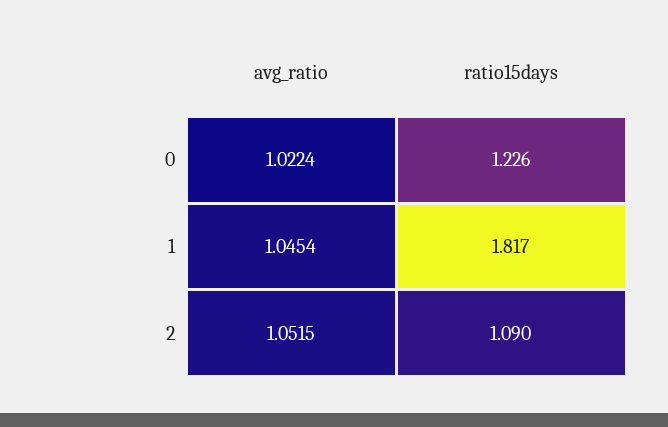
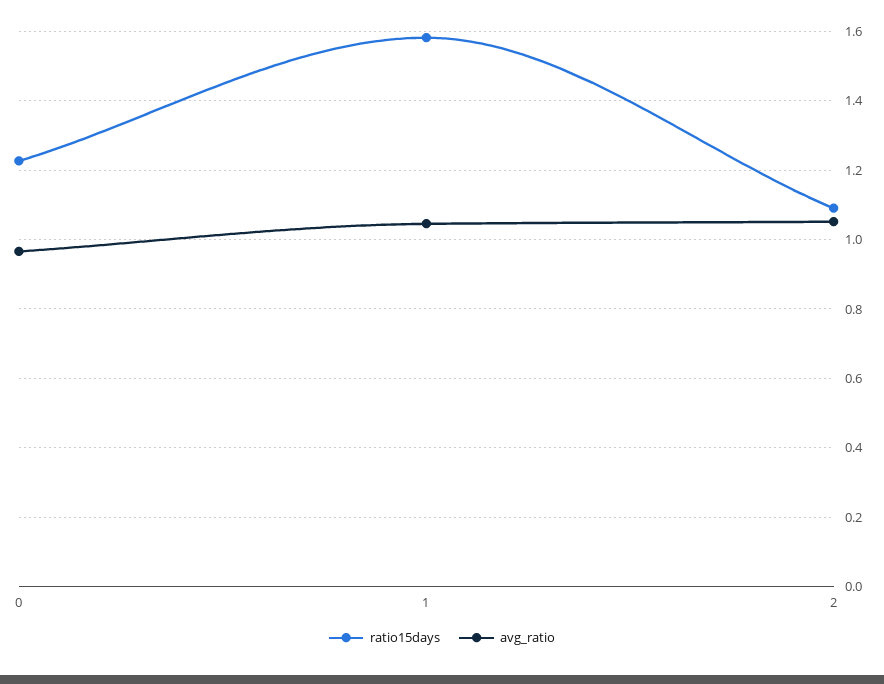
avg_ratio, 0: 1.0224 -> 0.96
ratio15days, 1: 1.817 -> 1.58

